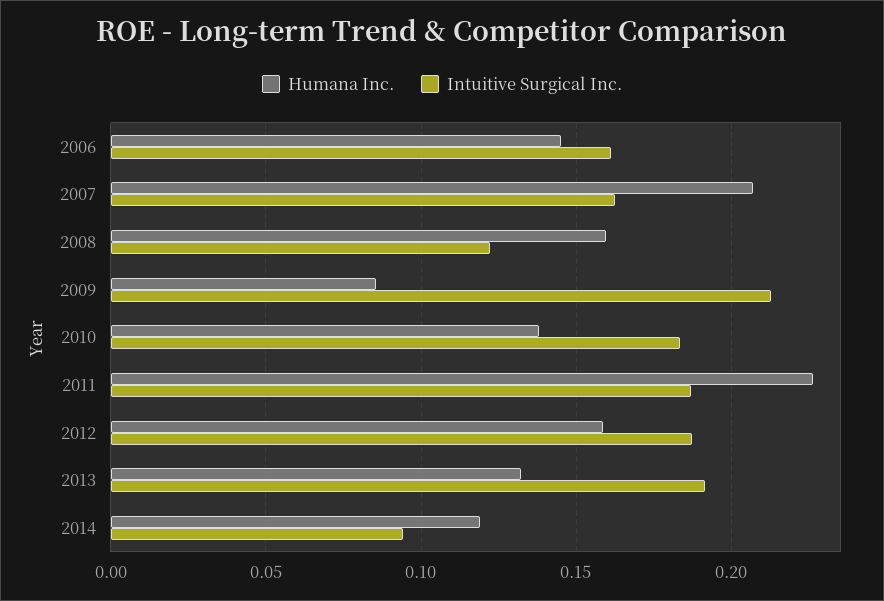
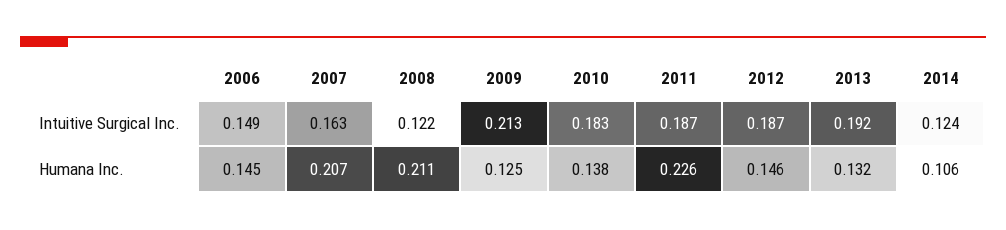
Intuitive Surgical Inc., 2006: 0.16 -> 0.149
Humana Inc., 2008: 0.16 -> 0.211
Humana Inc., 2009: 0.085 -> 0.125
Humana Inc., 2012: 0.16 -> 0.146
Humana Inc., 2014: 0.12 -> 0.106
Intuitive Surgical Inc., 2014: 0.095 -> 0.124

